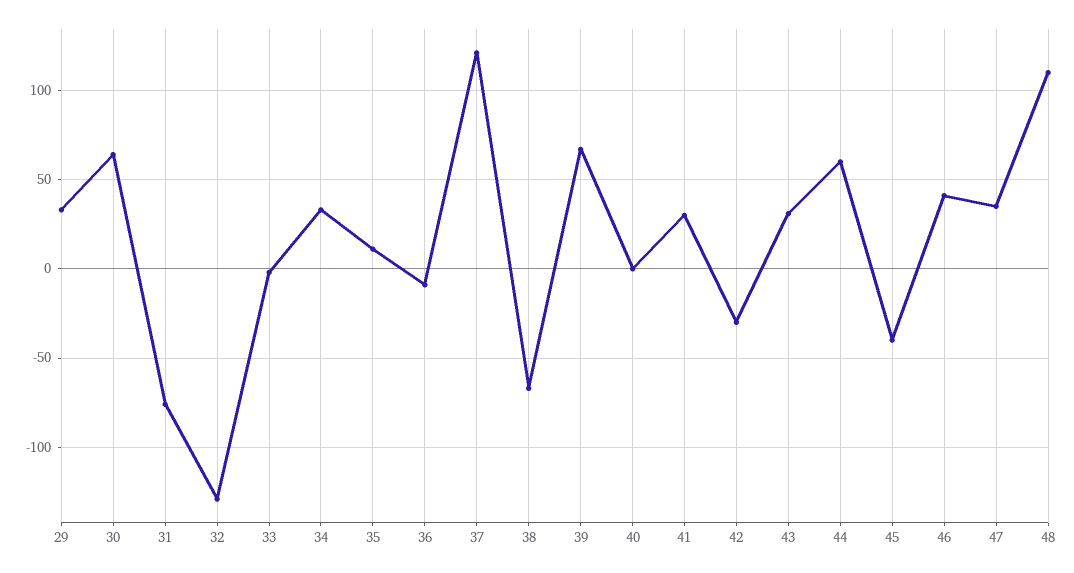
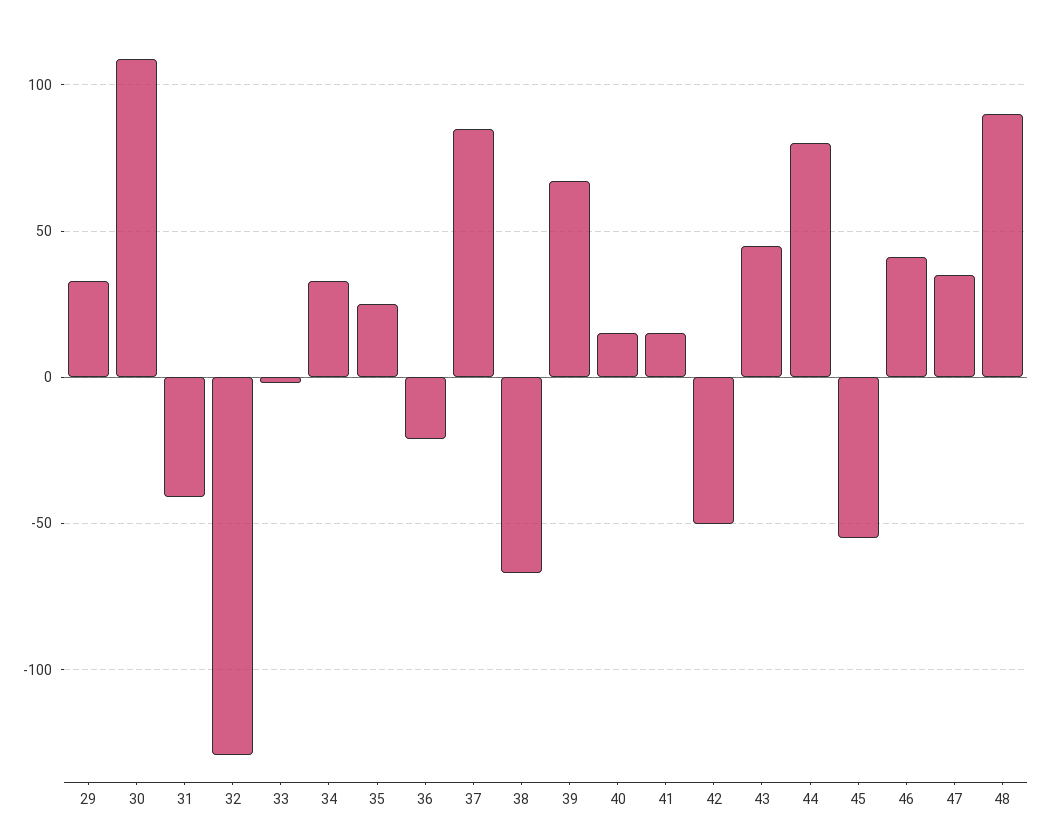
30: 65 -> 110
31: -75 -> -40
35: 10 -> 25
36: -10 -> -20
37: 120 -> 85
40: 0 -> 15
41: 30 -> 15
42: -30 -> -50
43: 30 -> 45
44: 60 -> 80
45: -40 -> -55
48: 110 -> 90

